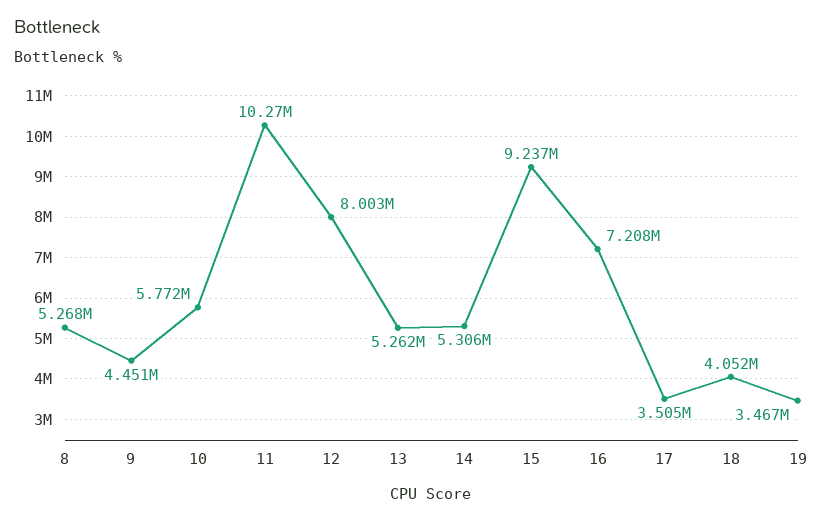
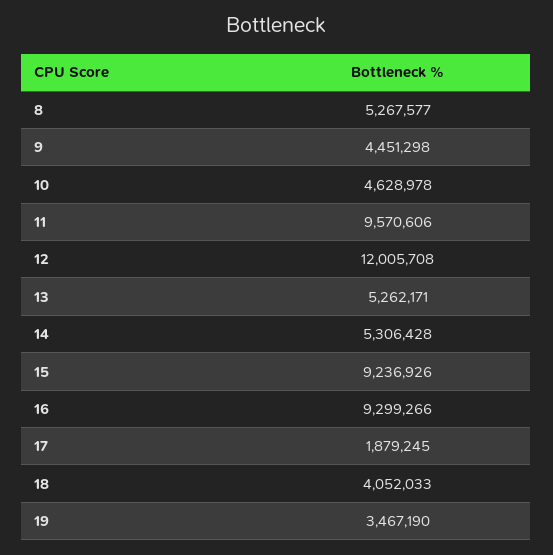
10: 5772000 -> 4628978
11: 10270000 -> 9570606
12: 8003000 -> 12005708
16: 7208000 -> 9299266
17: 3505000 -> 1879245

